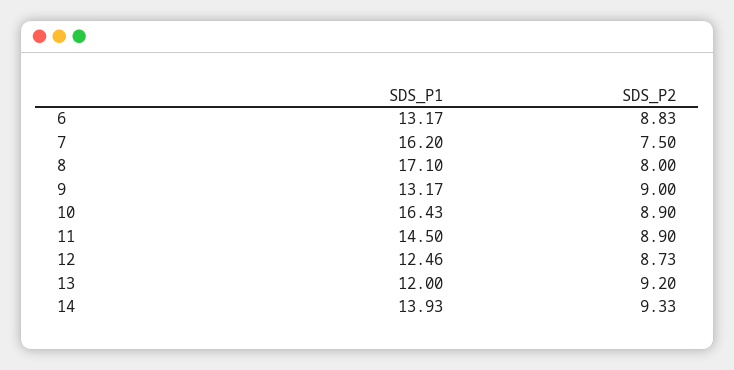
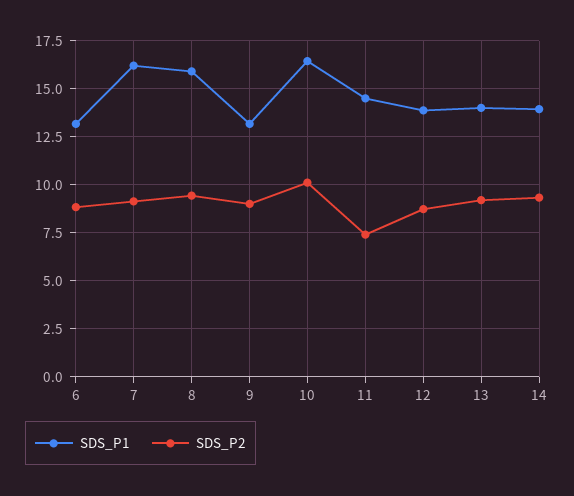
SDS_P2, 7: 7.5 -> 9
SDS_P1, 8: 17.1 -> 16
SDS_P2, 8: 8 -> 9.5
SDS_P2, 10: 8.9 -> 10
SDS_P2, 11: 8.9 -> 7.5
SDS_P1, 12: 12.46 -> 14
SDS_P1, 13: 12 -> 14

